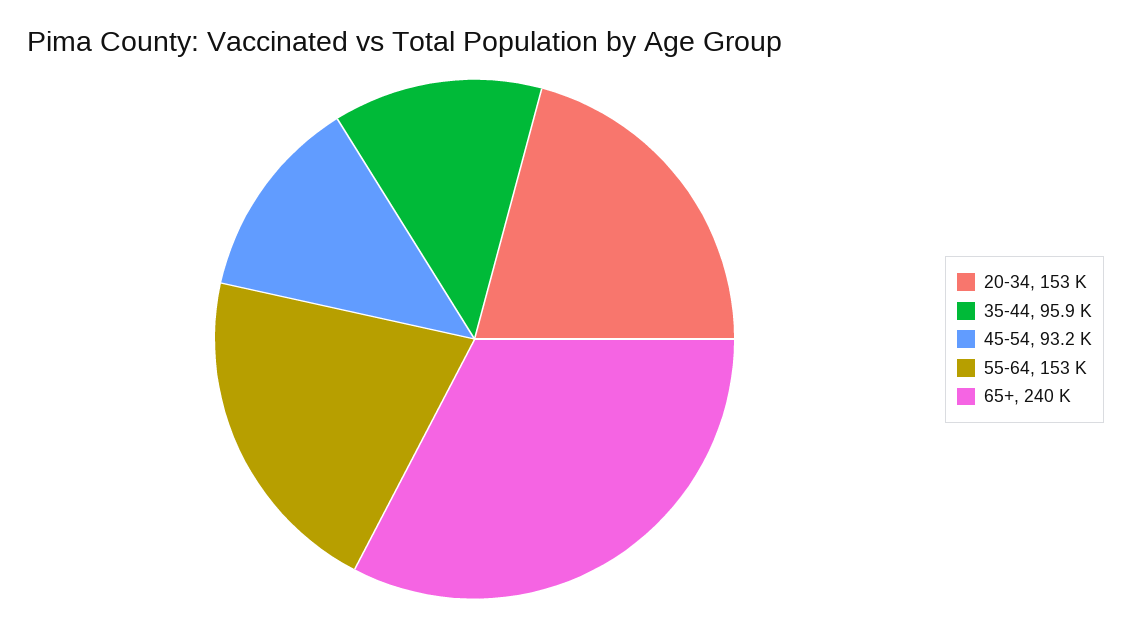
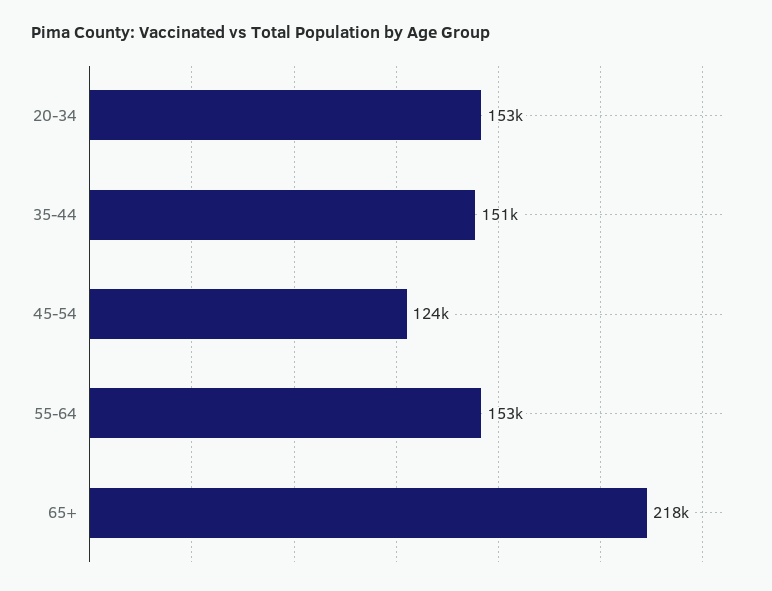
35-44: 95900 -> 151000
45-54: 93200 -> 124000
65+: 240000 -> 218000

